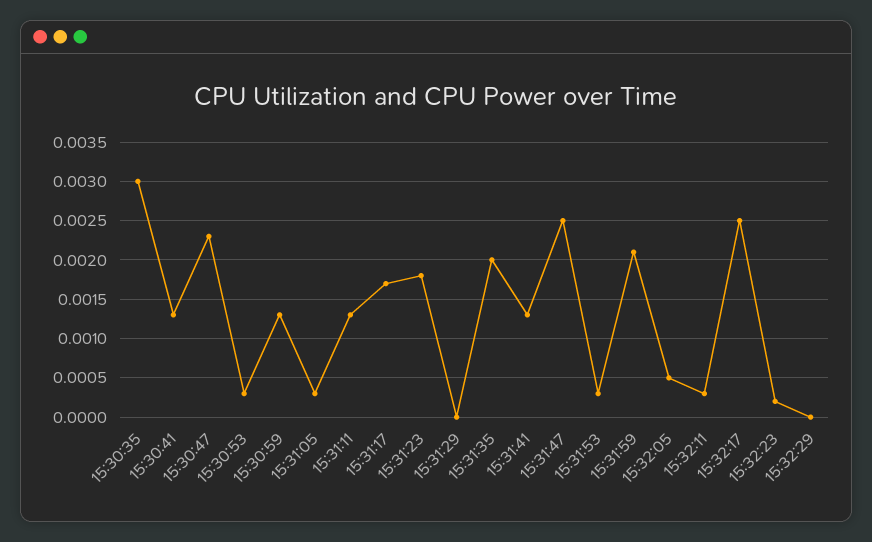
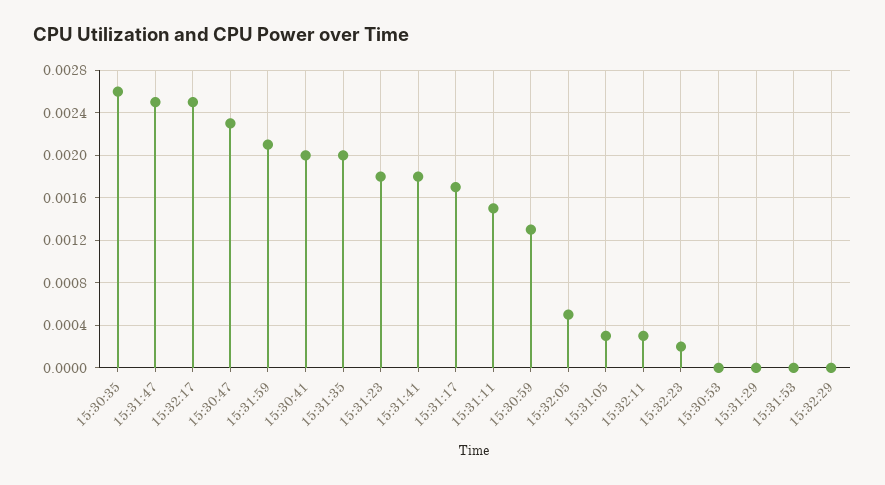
15:30:35: 0.003 -> 0.0026
15:30:41: 0.0013 -> 0.002
15:30:53: 0.0003 -> 0
15:31:11: 0.0013 -> 0.0015
15:31:41: 0.0013 -> 0.0018
15:31:53: 0.0003 -> 0

